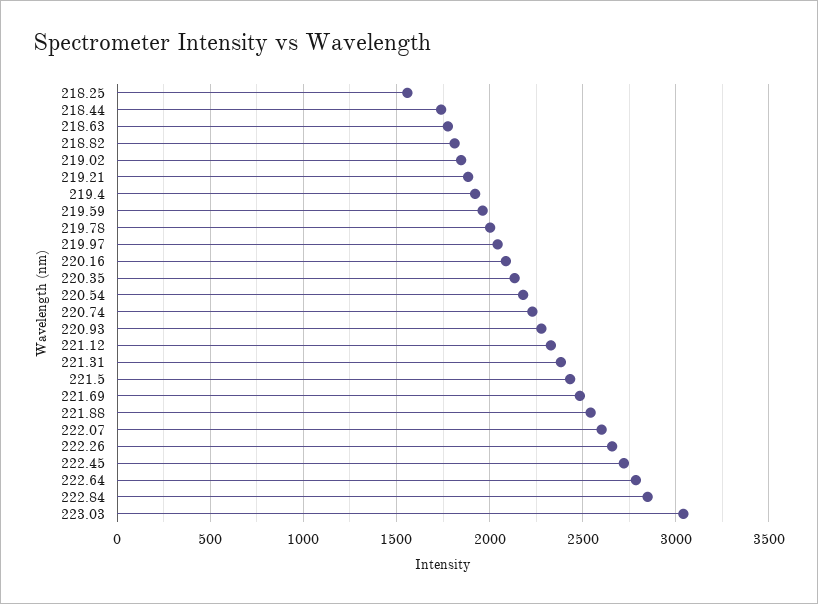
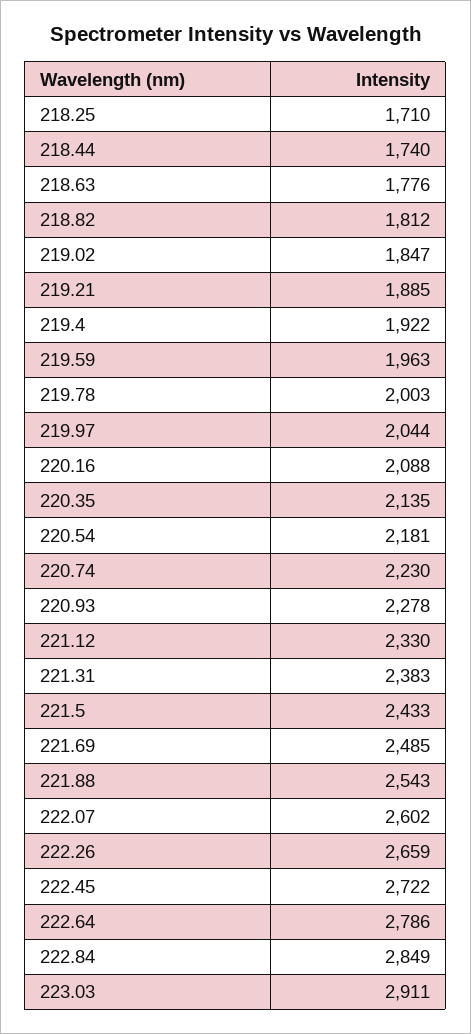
218.25: 1550 -> 1710
223.03: 3050 -> 2911

